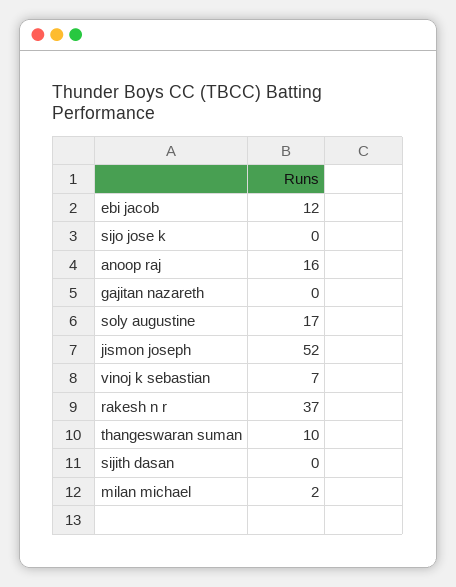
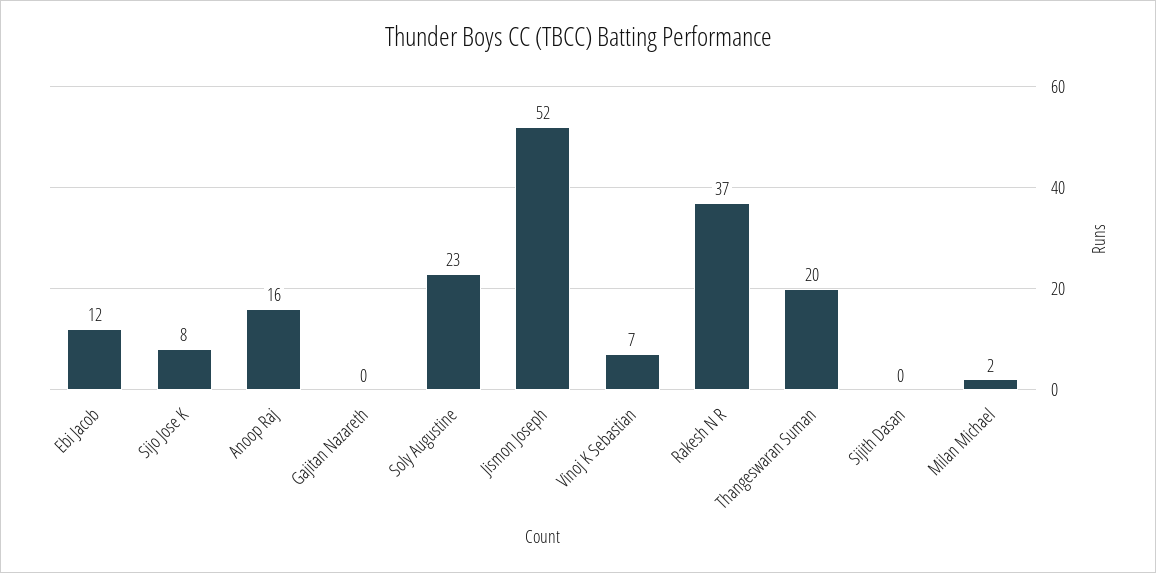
sijo jose k: 0 -> 8
soly augustine: 17 -> 23
thangeswaran suman: 10 -> 20

